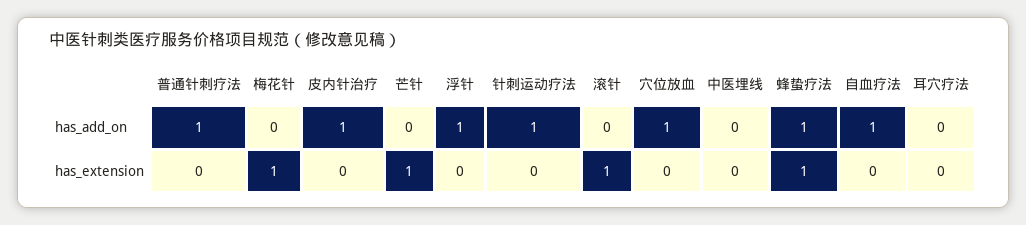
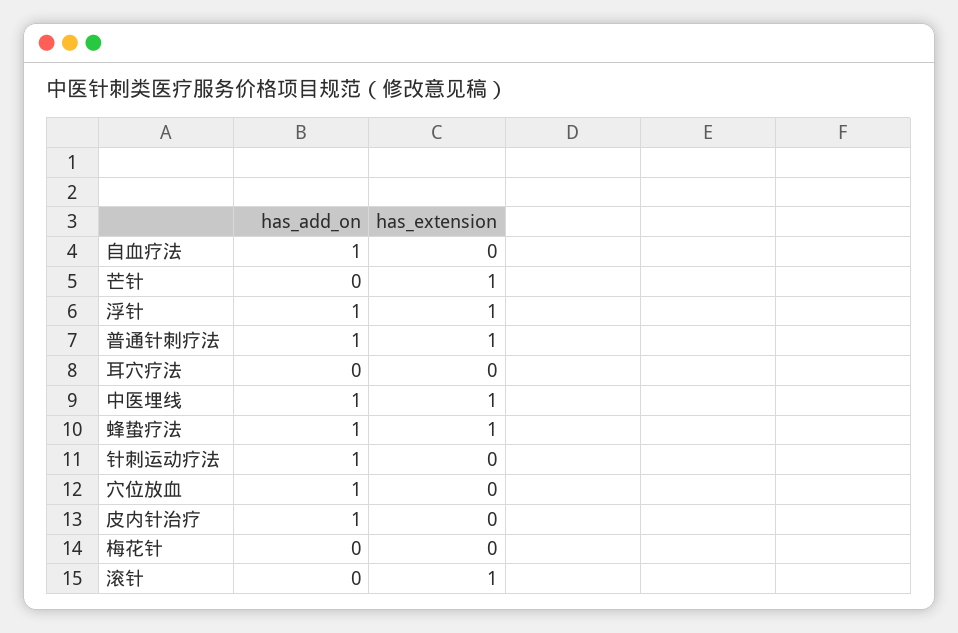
中医埋线, has_add_on: 0 -> 1
普通针刺疗法, has_extension: 0 -> 1
梅花针, has_extension: 1 -> 0
浮针, has_extension: 0 -> 1
中医埋线, has_extension: 0 -> 1

